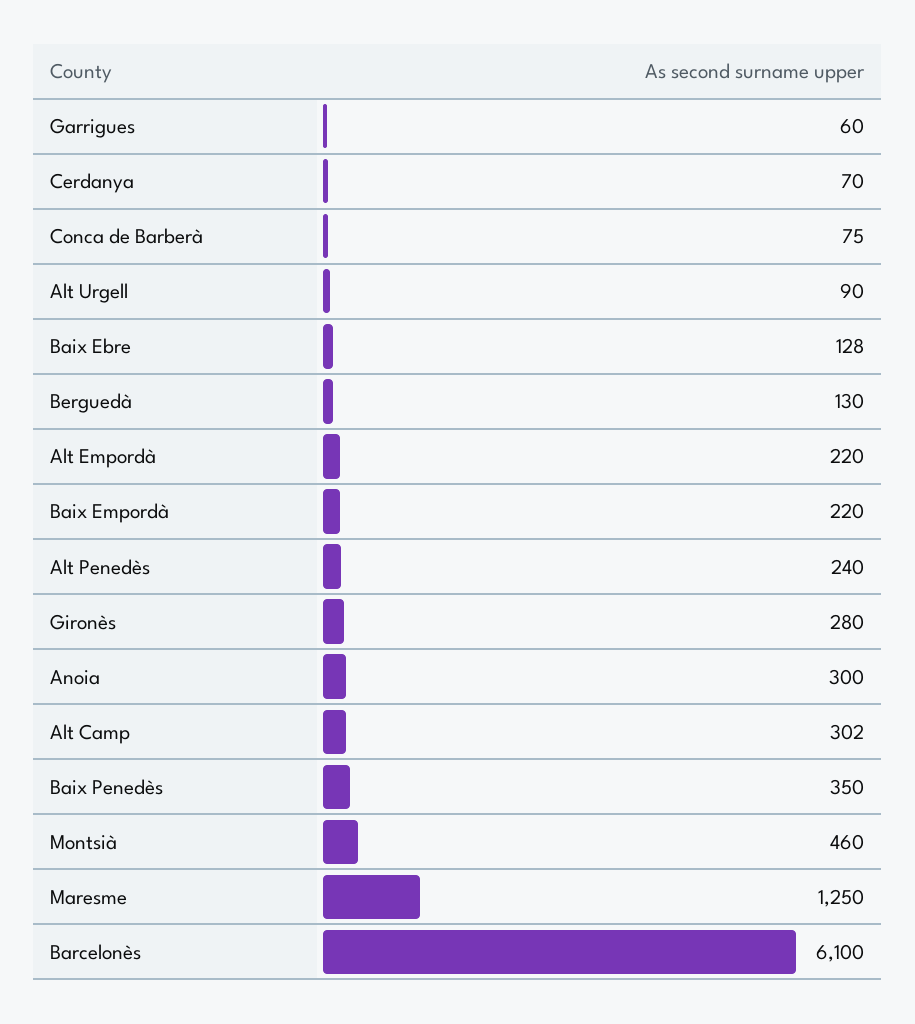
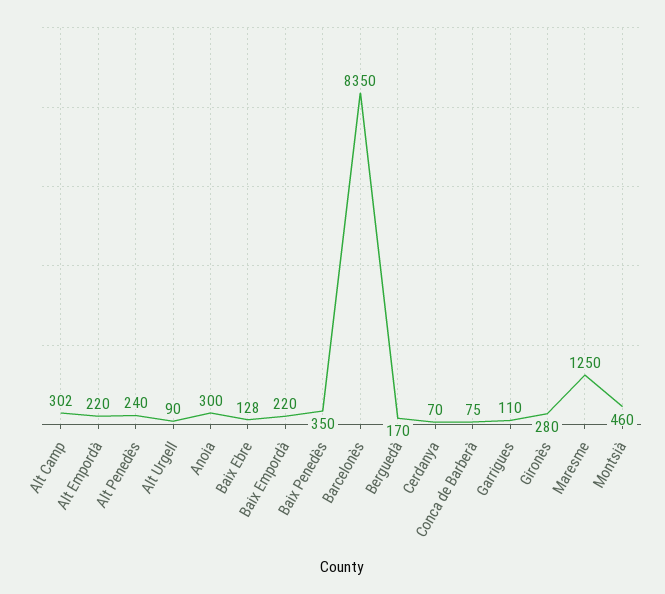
Garrigues: 60 -> 110
Berguedà: 130 -> 170
Barcelonès: 6100 -> 8350

